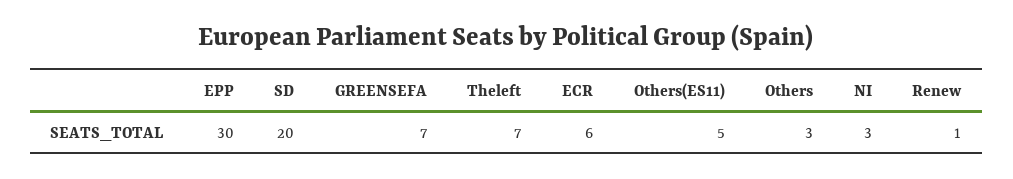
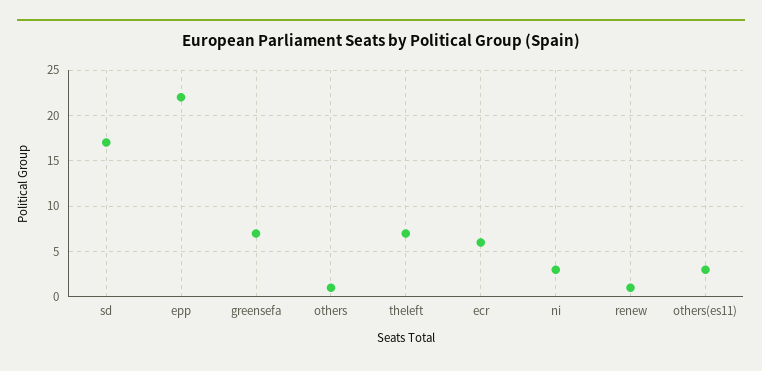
EPP: 30 -> 22
SD: 20 -> 17
Others(ES11): 5 -> 3
Others: 3 -> 1

